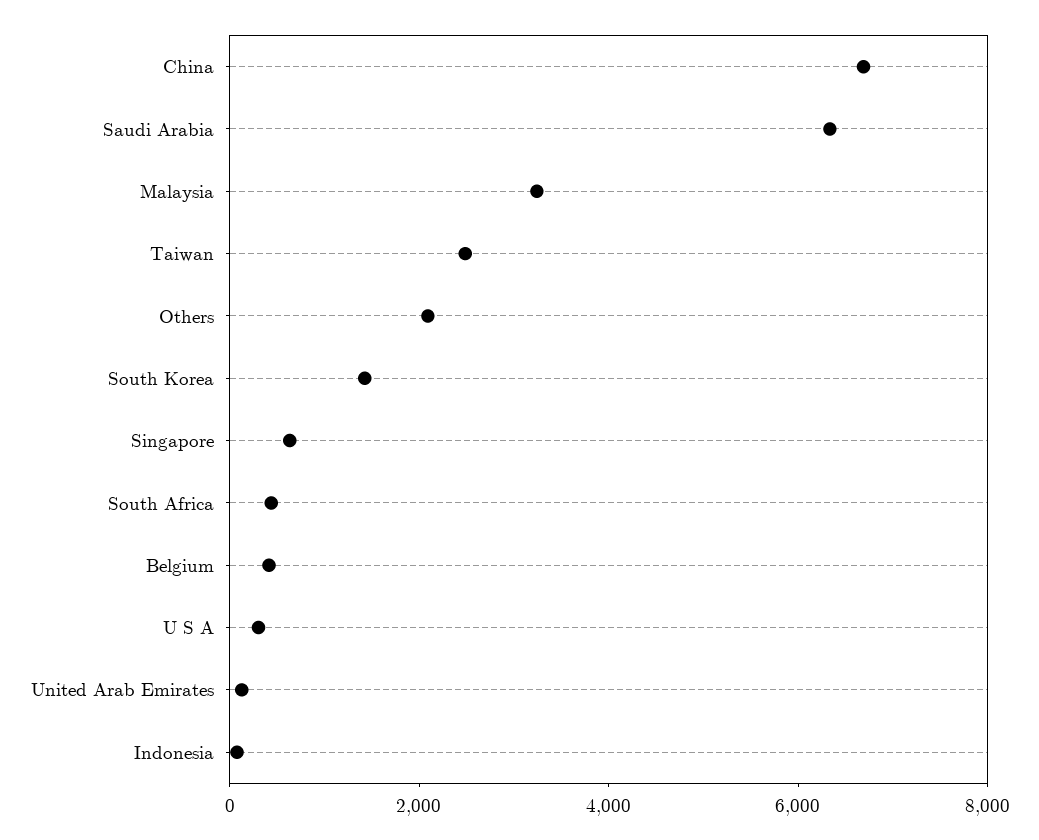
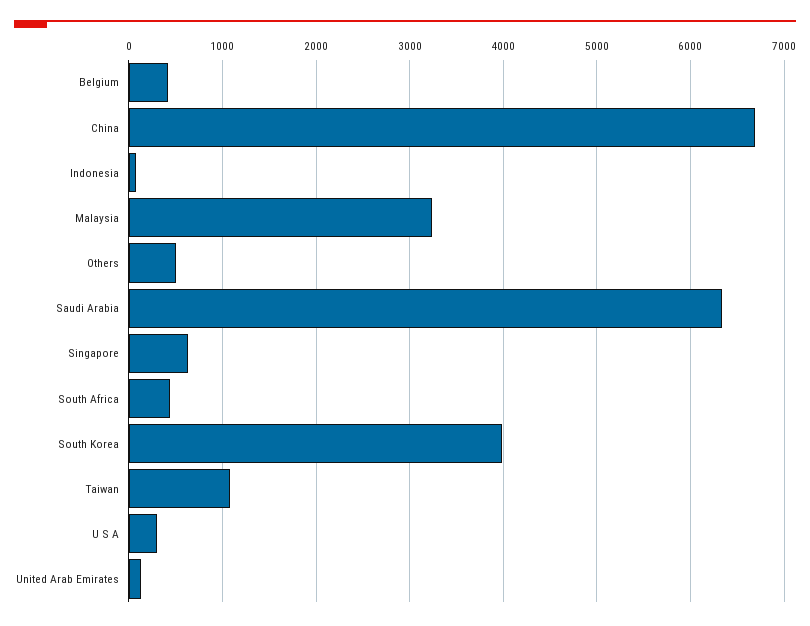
Taiwan: 2500 -> 1100
Others: 2000 -> 500
South Korea: 1500 -> 4000

